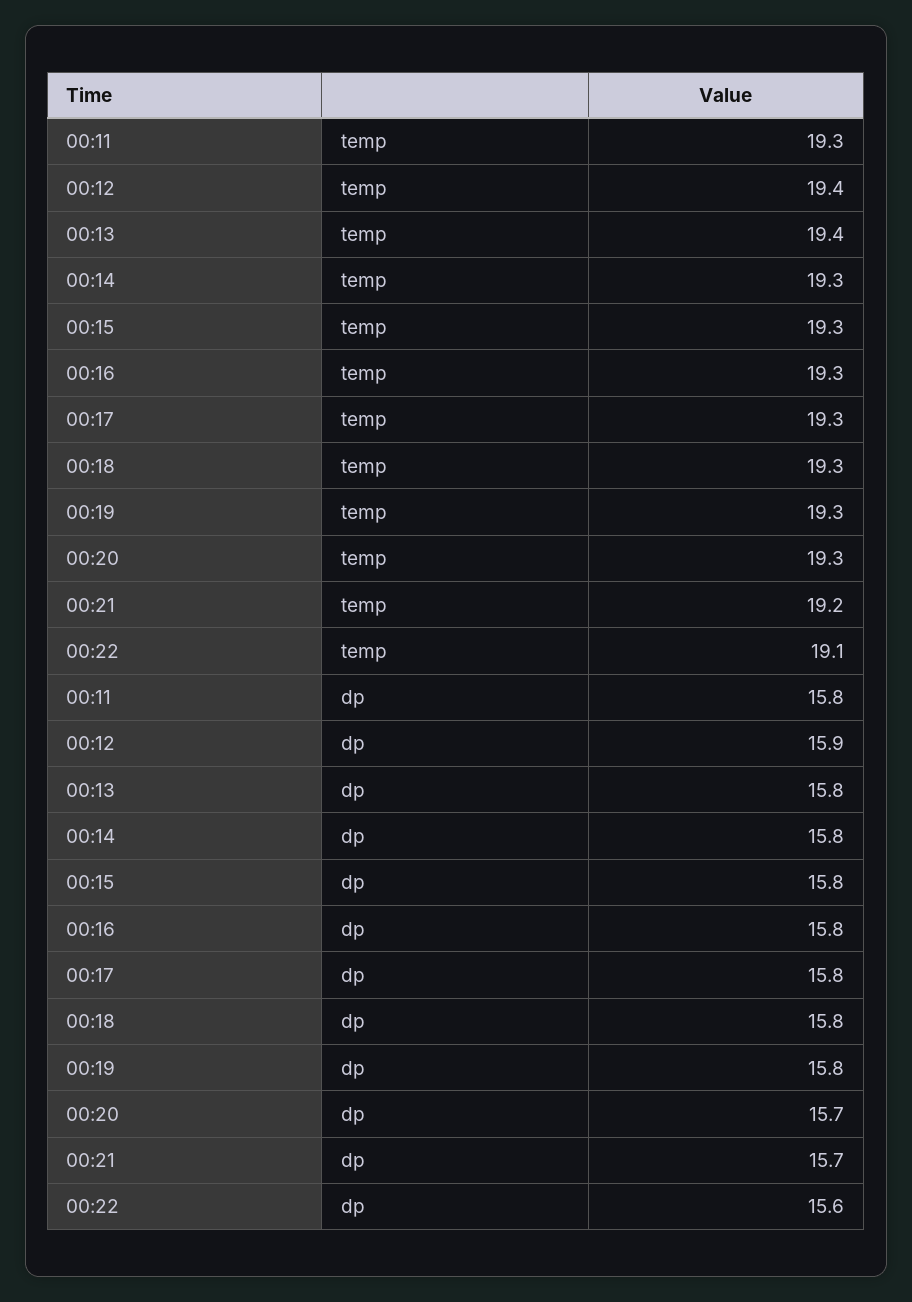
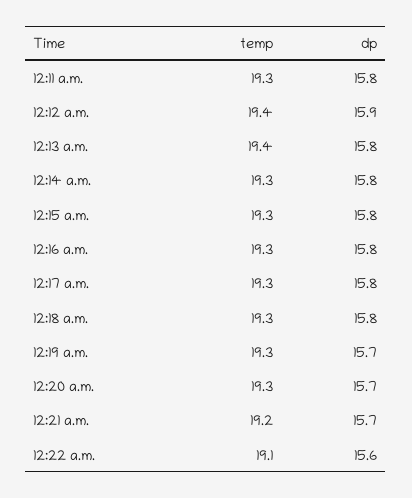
00:19, dp: 15.8 -> 15.7

